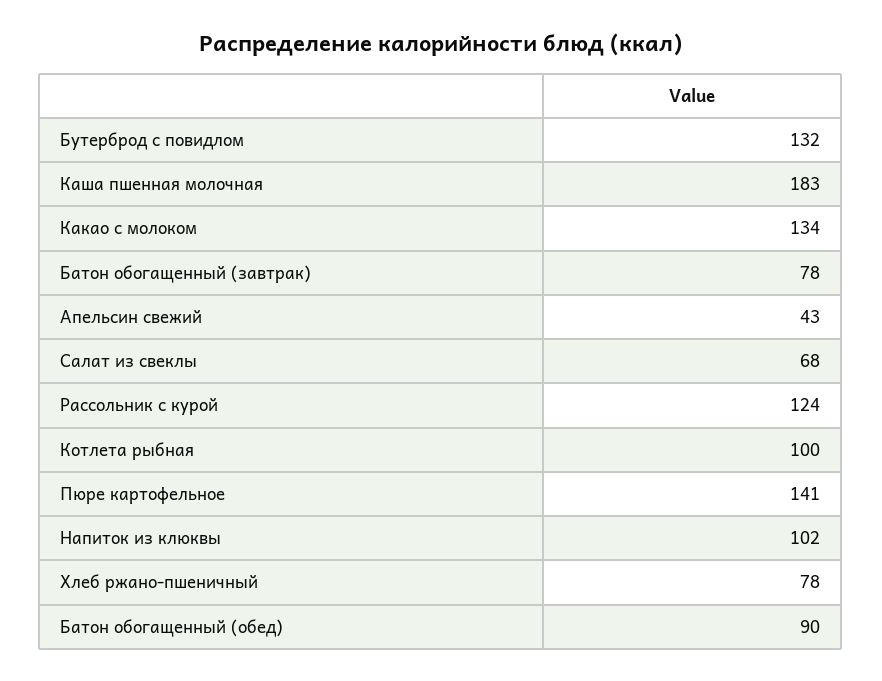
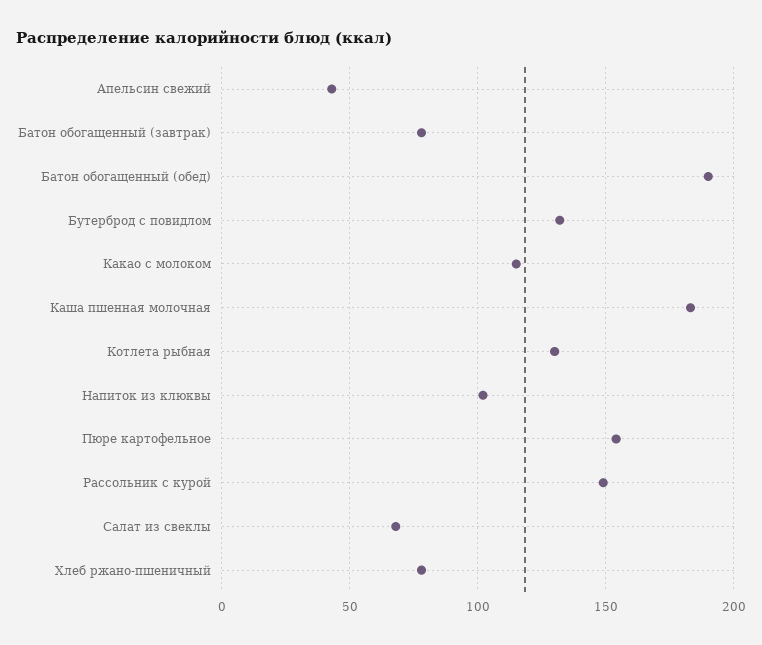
Какао с молоком: 134 -> 115
Рассольник с курой: 124 -> 150
Котлета рыбная: 100 -> 130
Пюре картофельное: 141 -> 155
Батон обогащенный (обед): 90 -> 190

